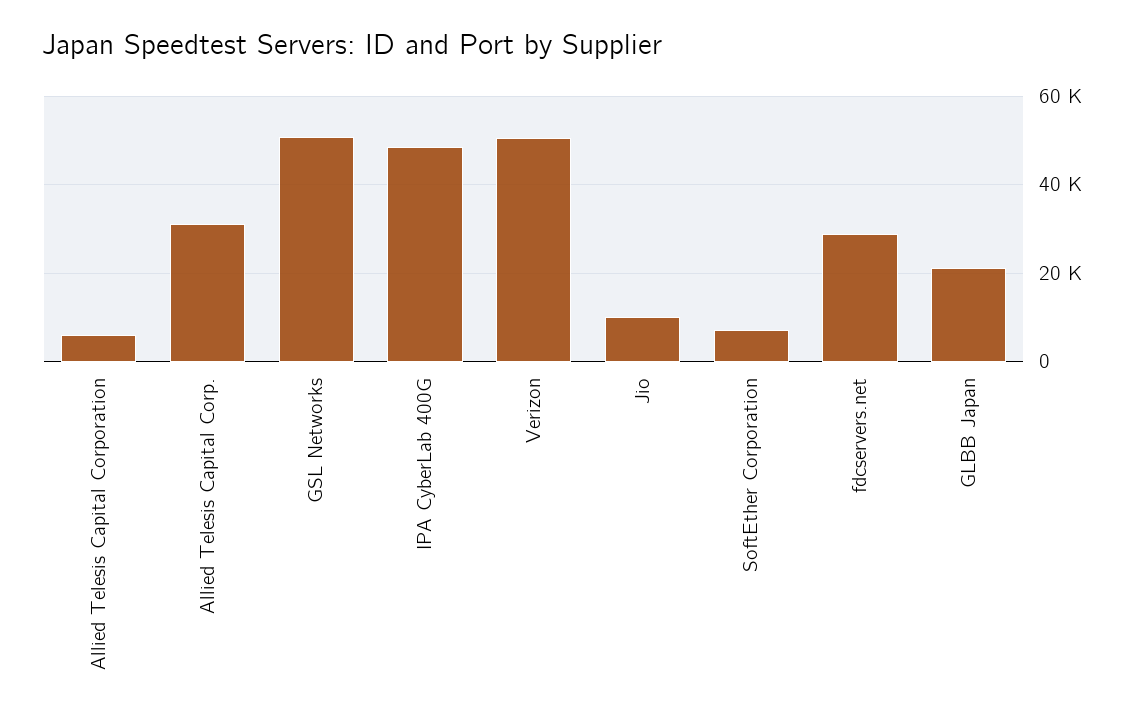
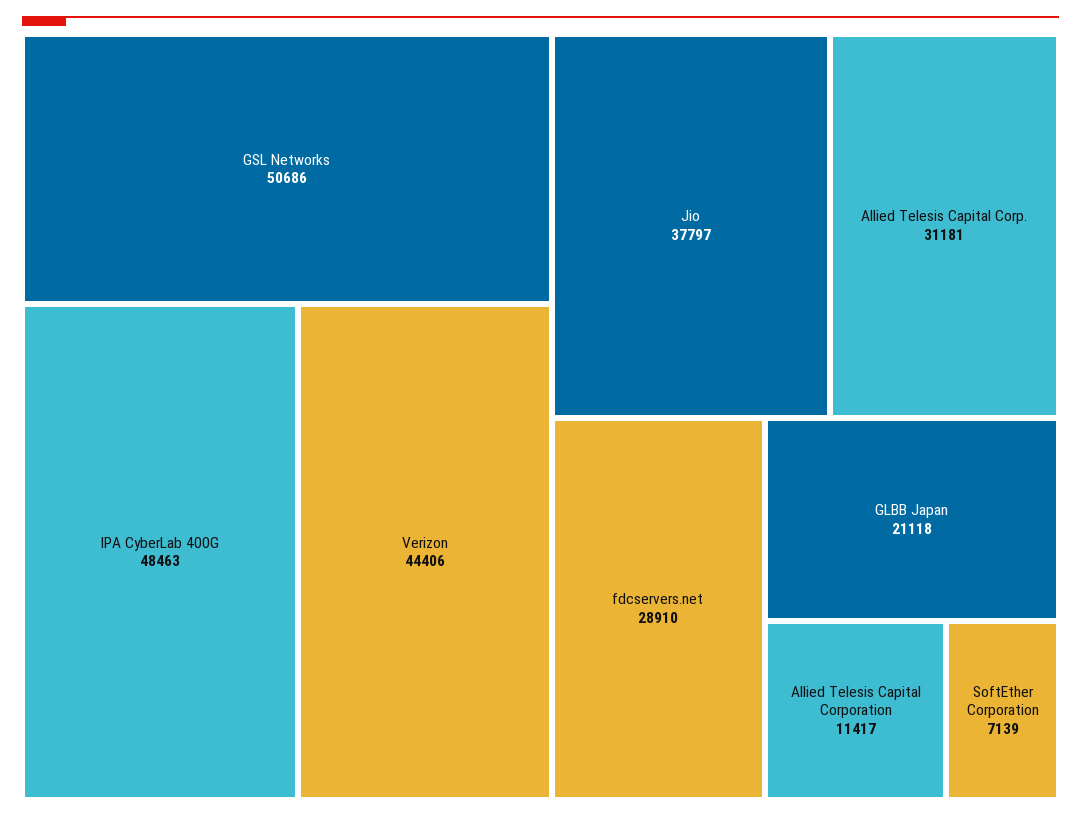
Allied Telesis Capital Corporation: 6000 -> 11417
Verizon: 50000 -> 44406
Jio: 10000 -> 37797

